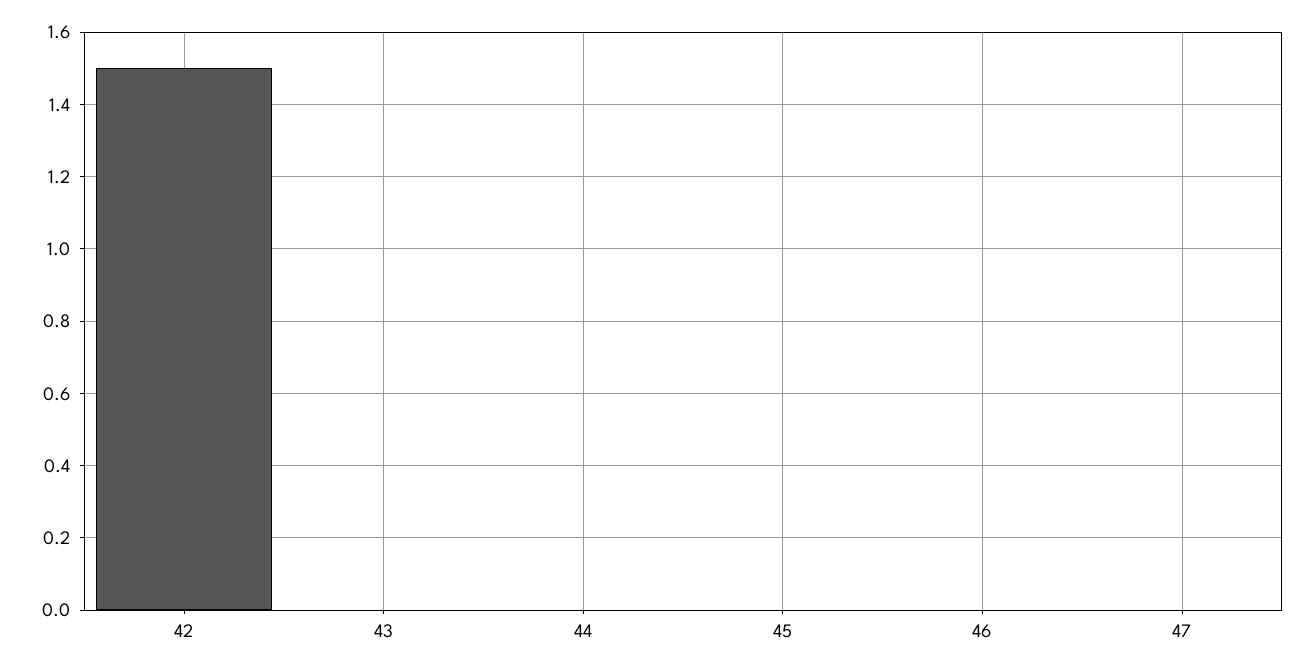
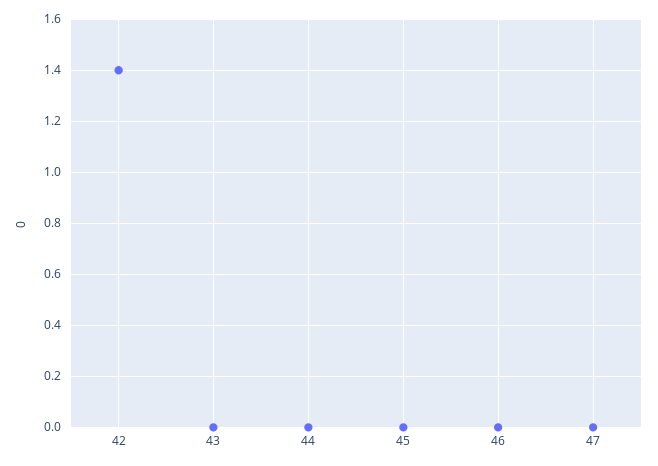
42: 1.5 -> 1.4

